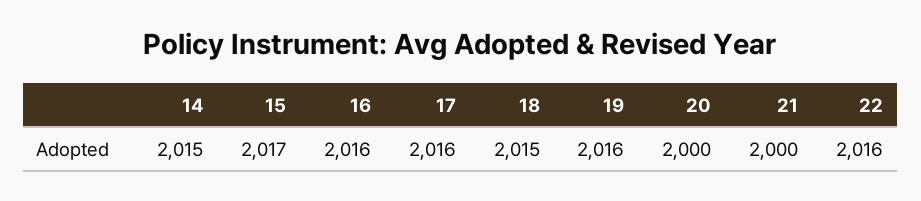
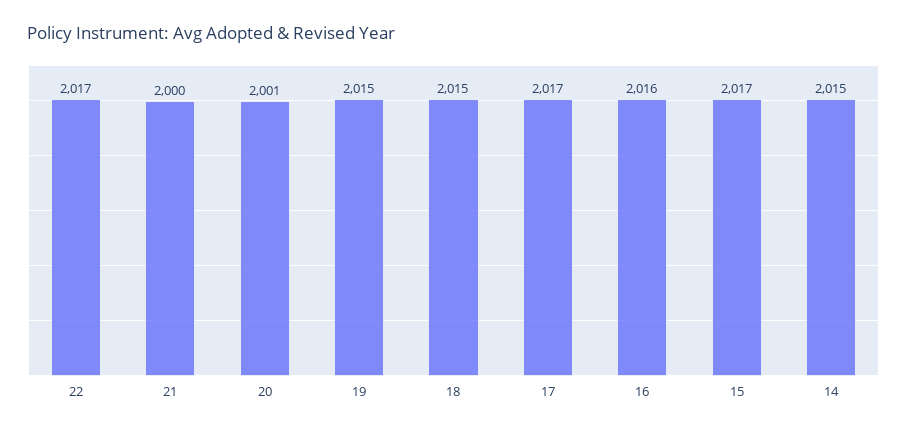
17: 2016 -> 2017
19: 2016 -> 2015
20: 2000 -> 2001
22: 2016 -> 2017

